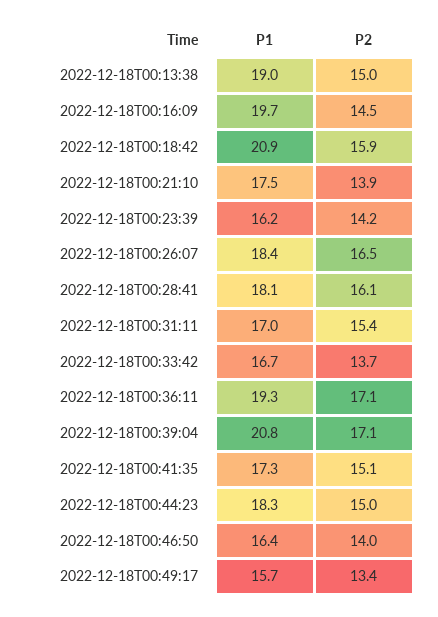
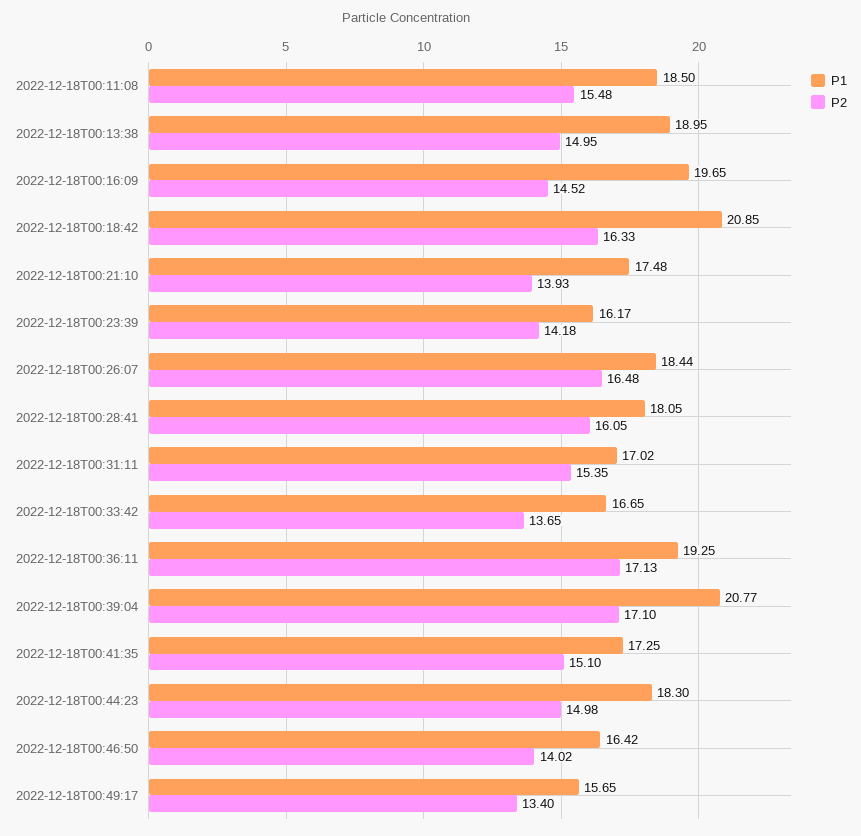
P2, 2022-12-18T00:18:42: 15.9 -> 16.33
P1, 2022-12-18T00:11:08: none -> 18.5
P2, 2022-12-18T00:11:08: none -> 15.48

